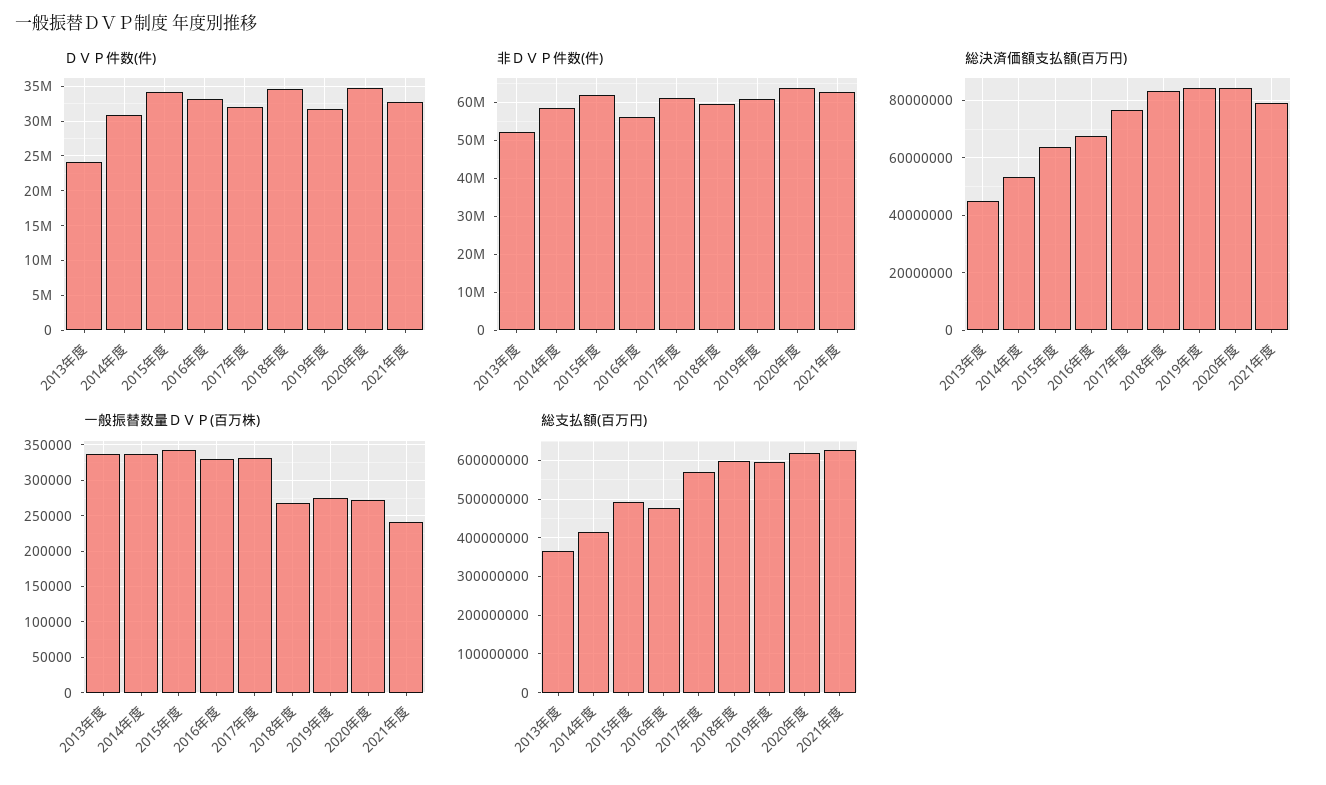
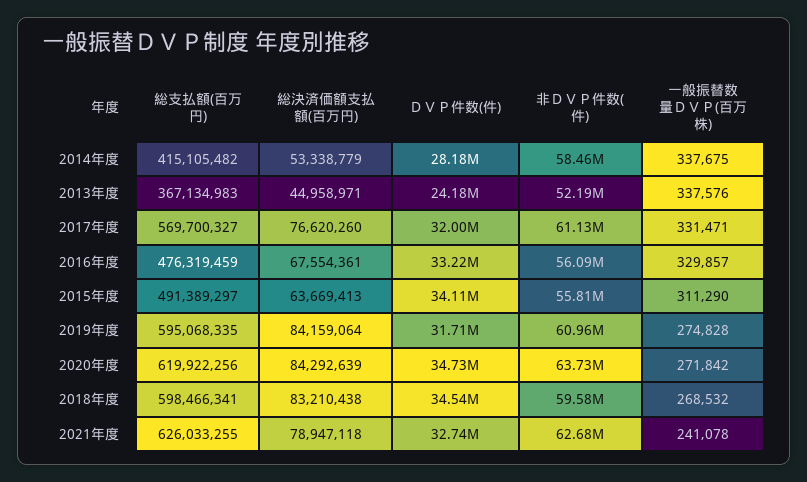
ＤＶＰ件数(件), 2014年度: 31000000 -> 28180000
非ＤＶＰ件数(件), 2015年度: 62000000 -> 55810000
一般振替数量ＤＶＰ(百万株), 2015年度: 340000 -> 311290

